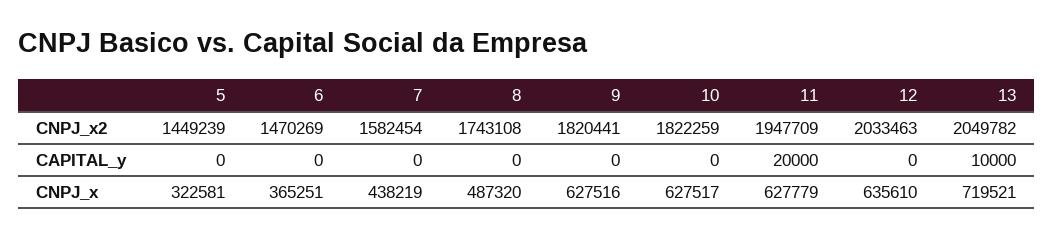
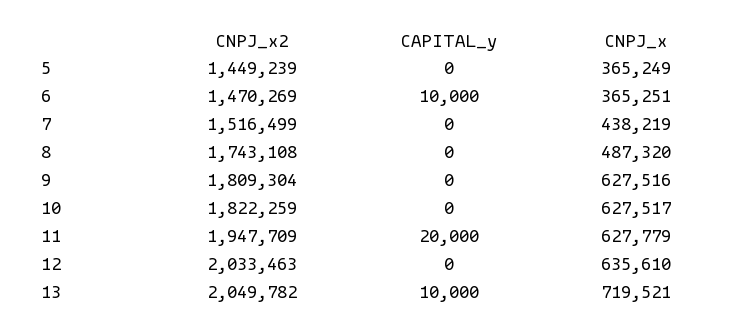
7, CNPJ_x2: 1582454 -> 1516499
9, CNPJ_x2: 1820441 -> 1809304
6, CAPITAL_y: 0 -> 10000
5, CNPJ_x: 322581 -> 365249

